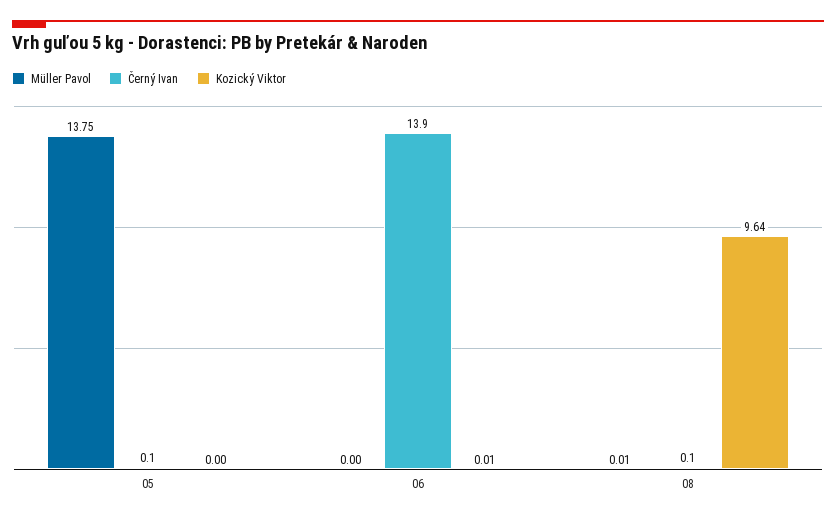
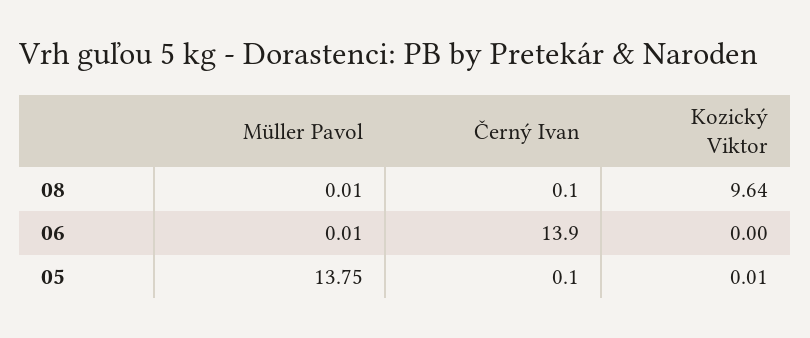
Kozický Viktor, 05: 0 -> 0.01
Müller Pavol, 06: 0 -> 0.01
Kozický Viktor, 06: 0.01 -> 0

